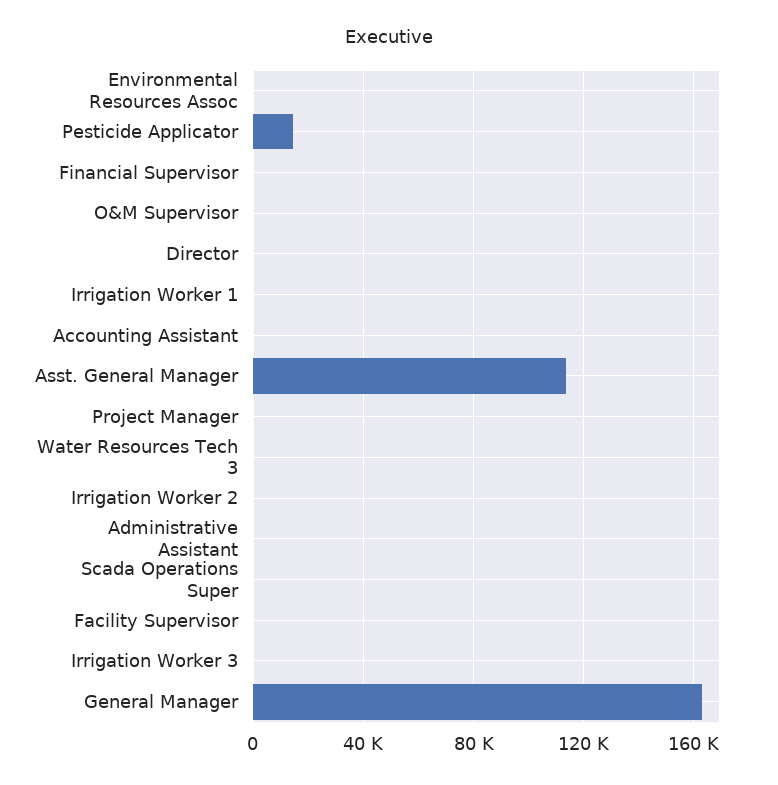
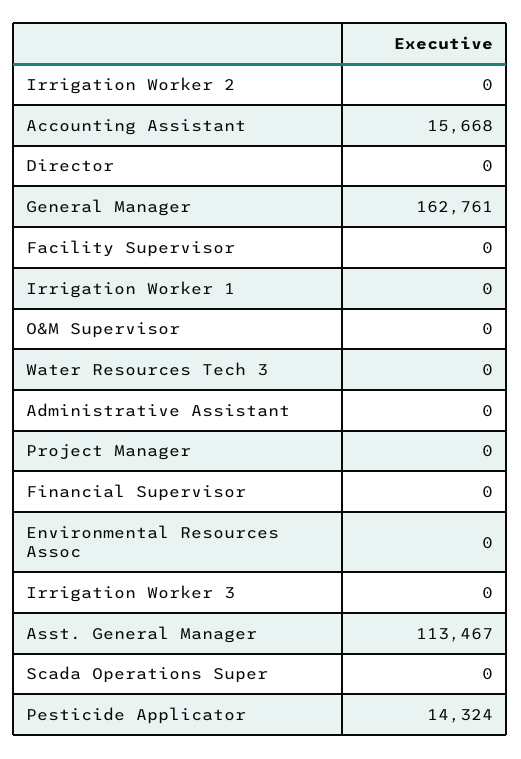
Accounting Assistant: 0 -> 15668

